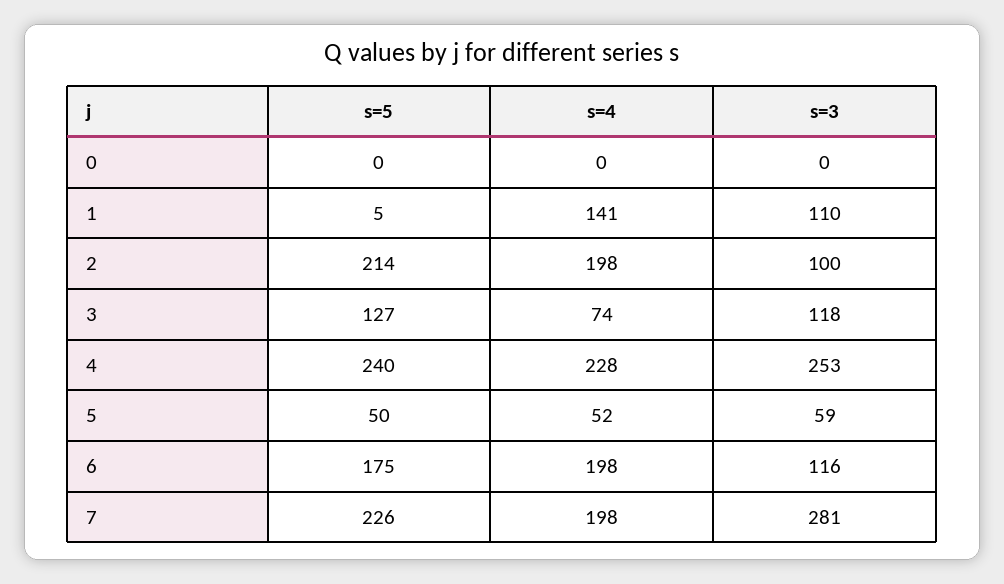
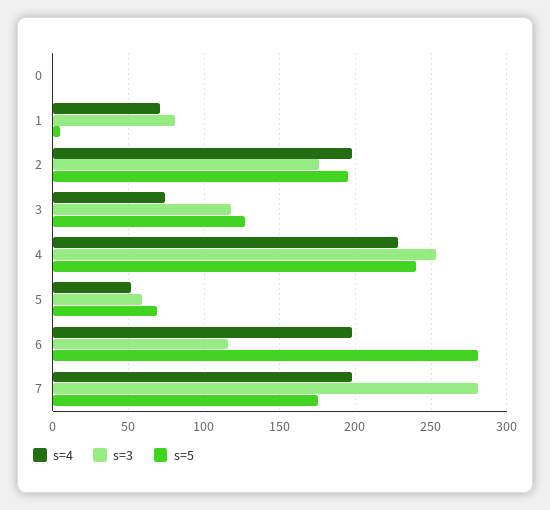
s=4, 1: 141 -> 70
s=3, 1: 110 -> 80
s=5, 2: 214 -> 195
s=3, 2: 100 -> 175
s=5, 5: 50 -> 70
s=5, 6: 175 -> 280
s=5, 7: 226 -> 175

